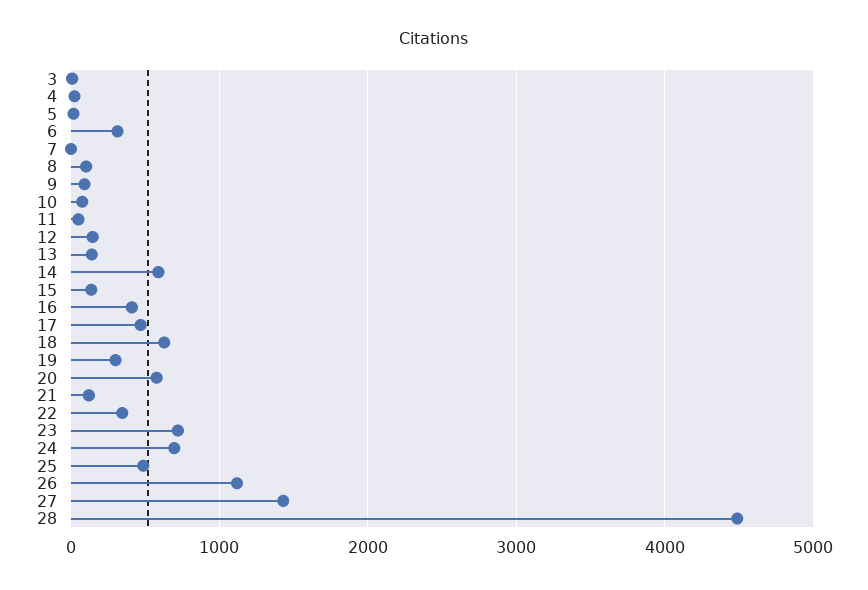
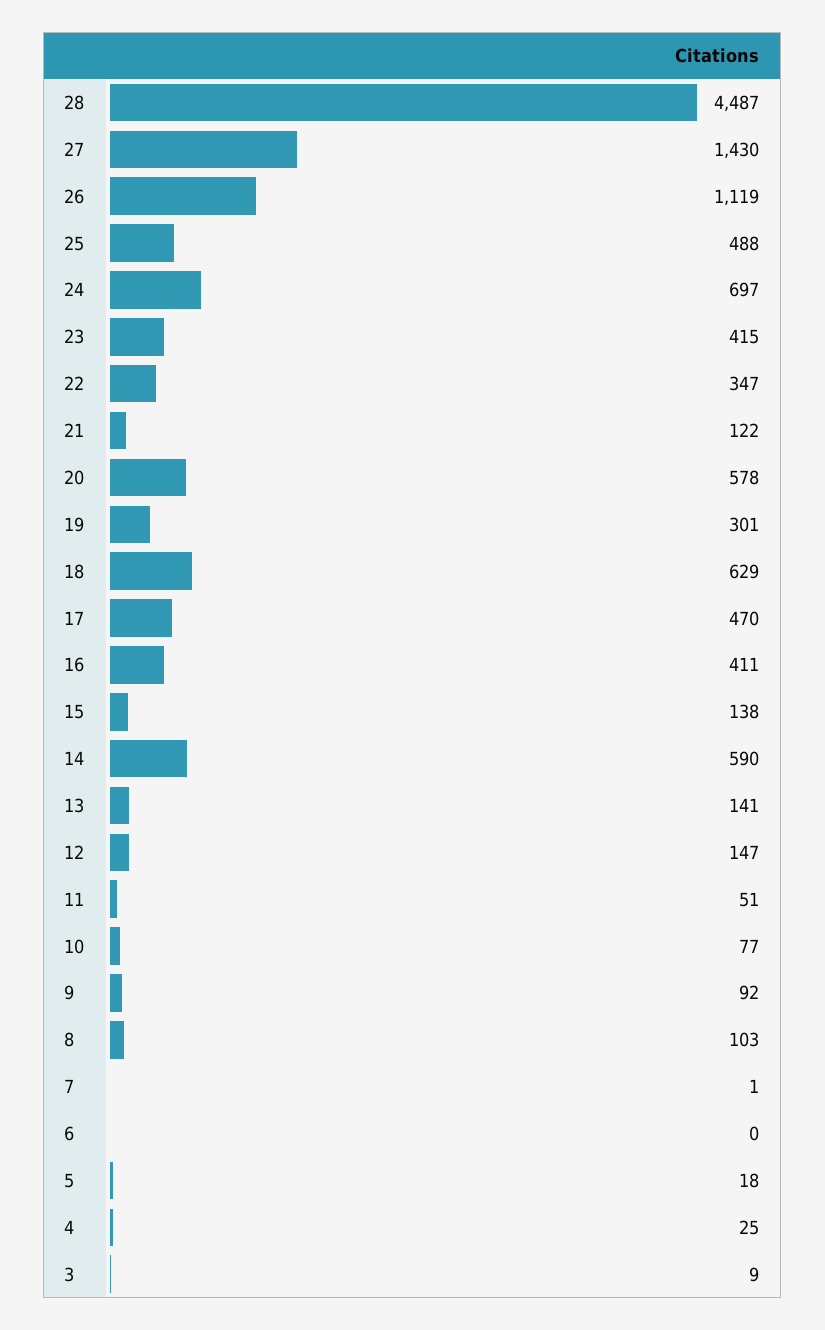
6: 300 -> 0
23: 700 -> 415

